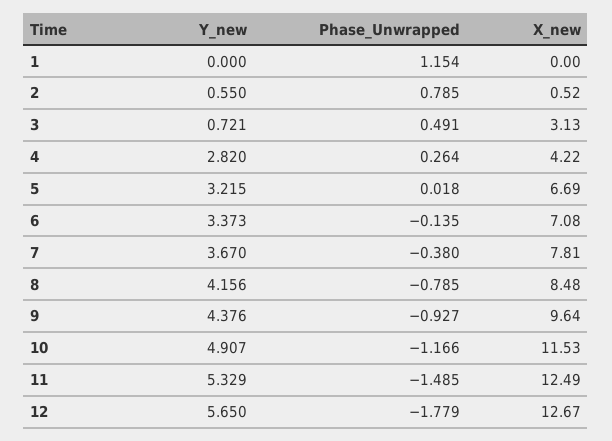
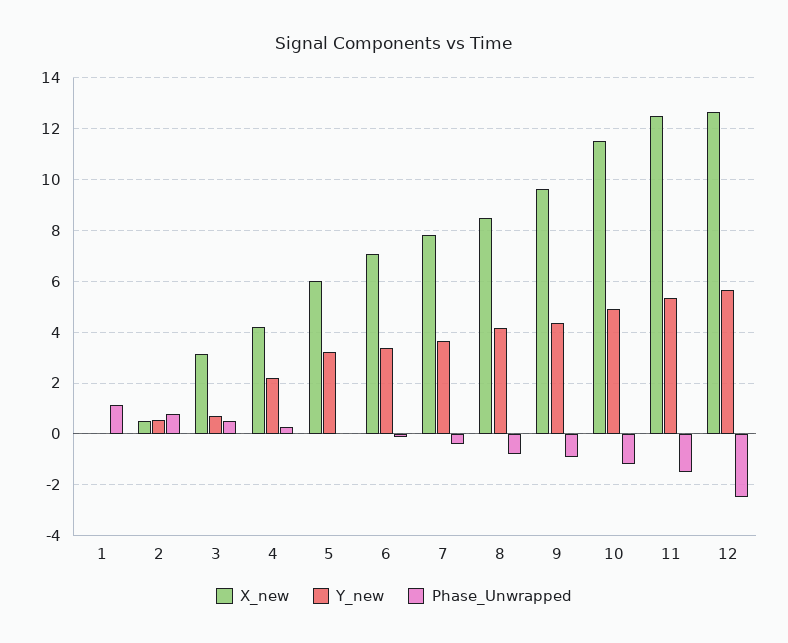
Y_new, 4: 2.82 -> 2.25
X_new, 5: 6.69 -> 6
Phase_Unwrapped, 12: -1.779 -> -2.5

